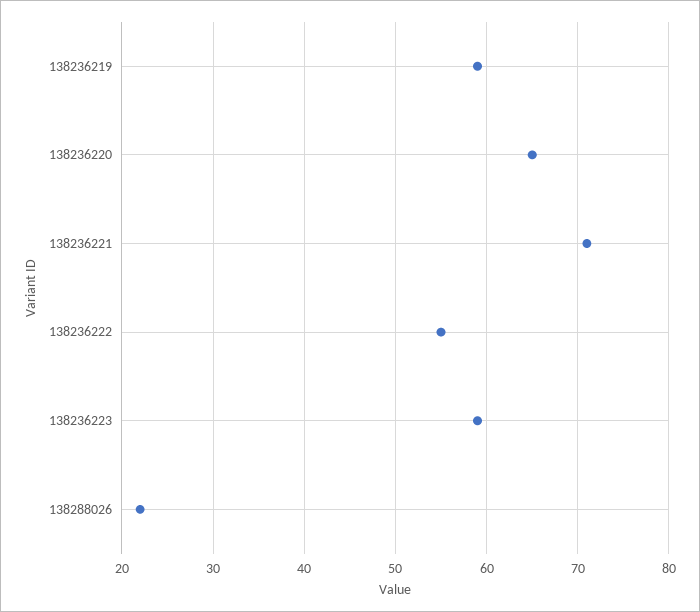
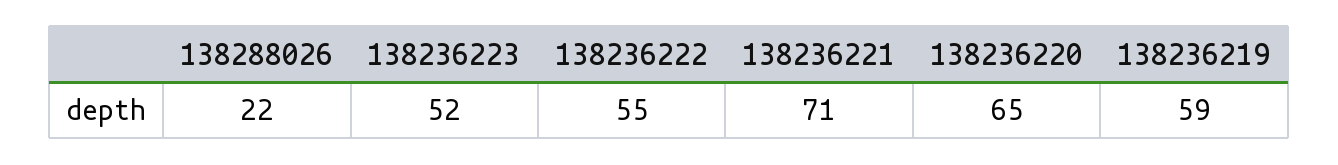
138236223: 59 -> 52

